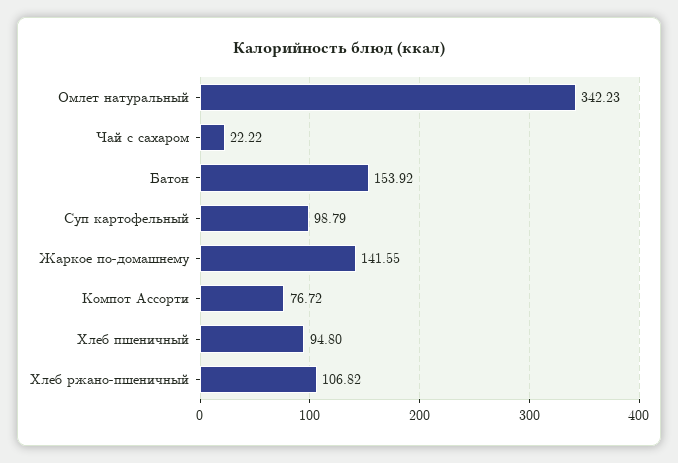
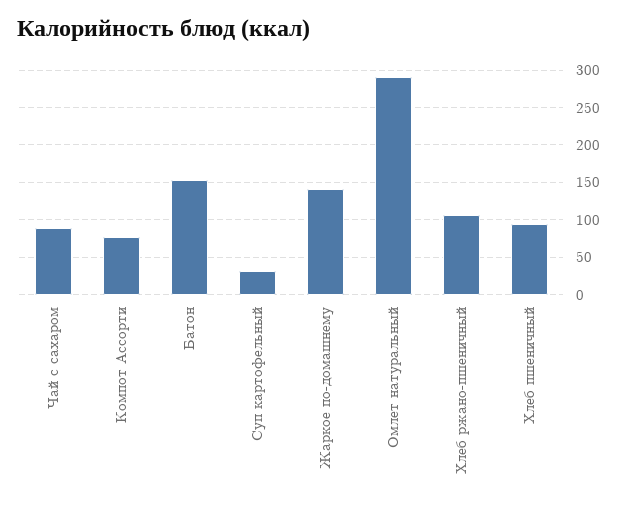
Омлет натуральный: 342.23 -> 290
Чай с сахаром: 22.22 -> 90
Суп картофельный: 98.79 -> 30

